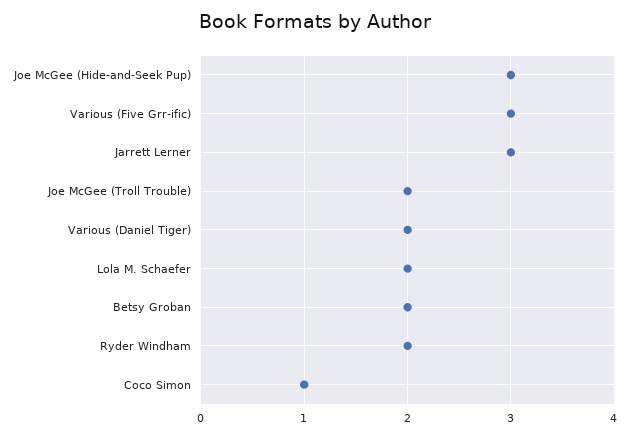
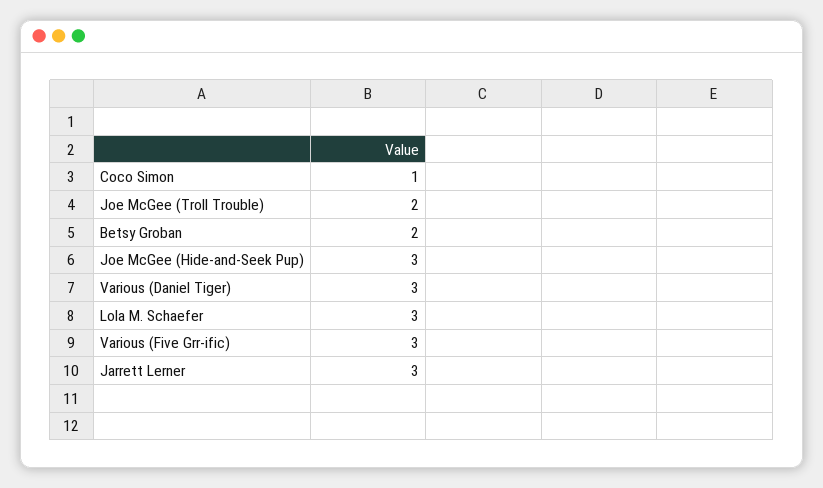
Various (Daniel Tiger): 2 -> 3
Lola M. Schaefer: 2 -> 3
Ryder Windham: 2 -> none

